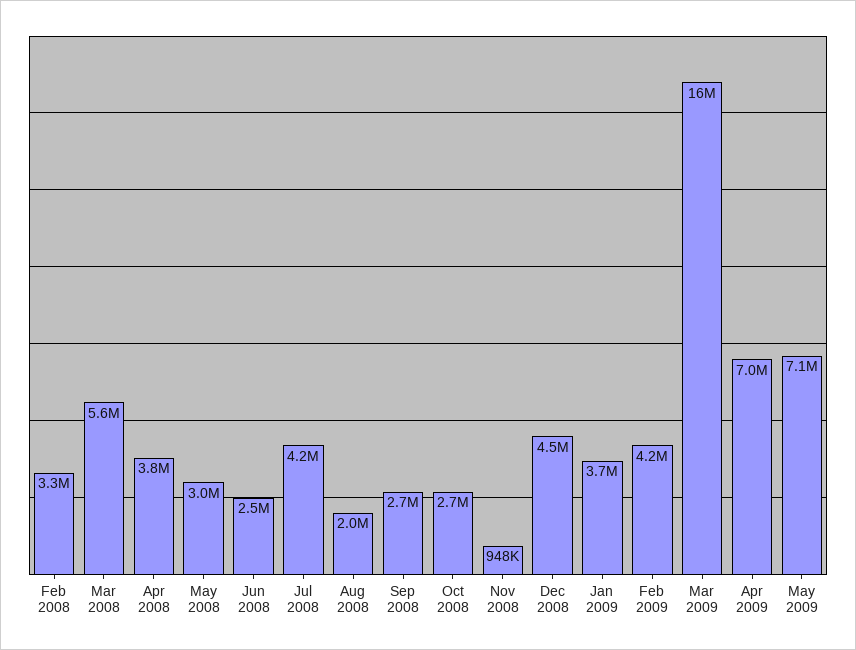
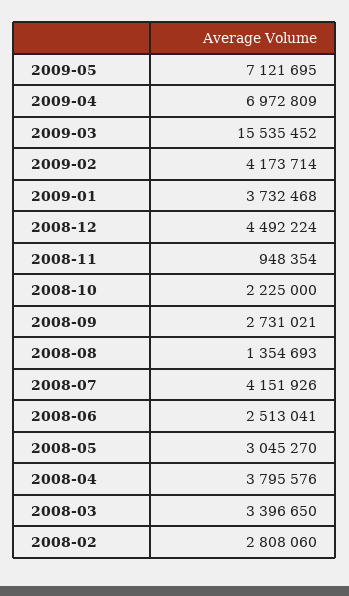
Feb 2008: 3300000 -> 2808060
Mar 2008: 5600000 -> 3396650
Aug 2008: 2000000 -> 1354693
Oct 2008: 2700000 -> 2225000

